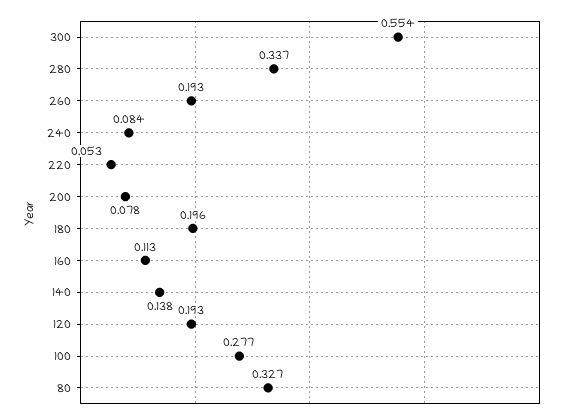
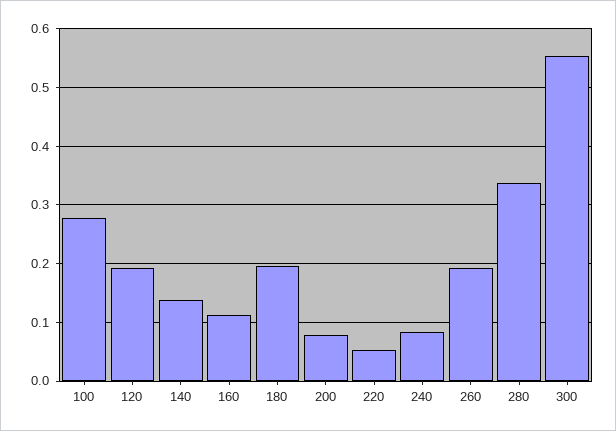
80: 0.327 -> none

